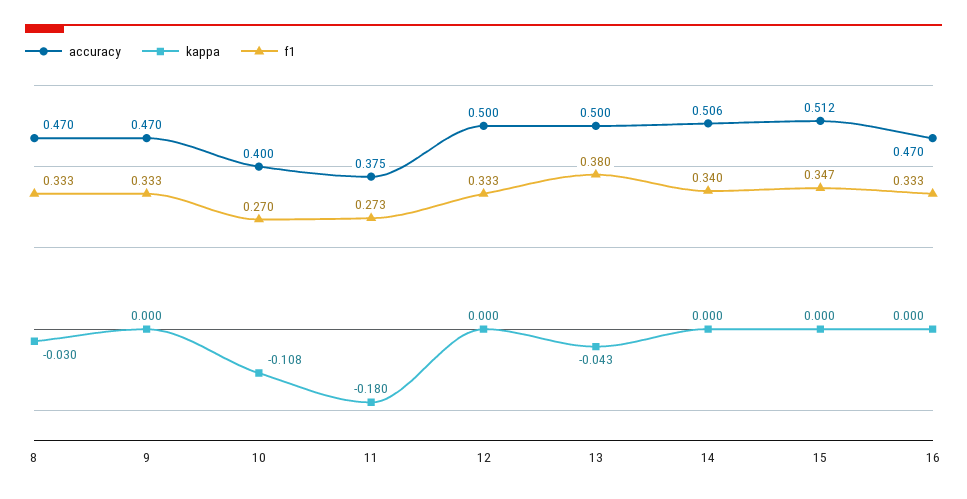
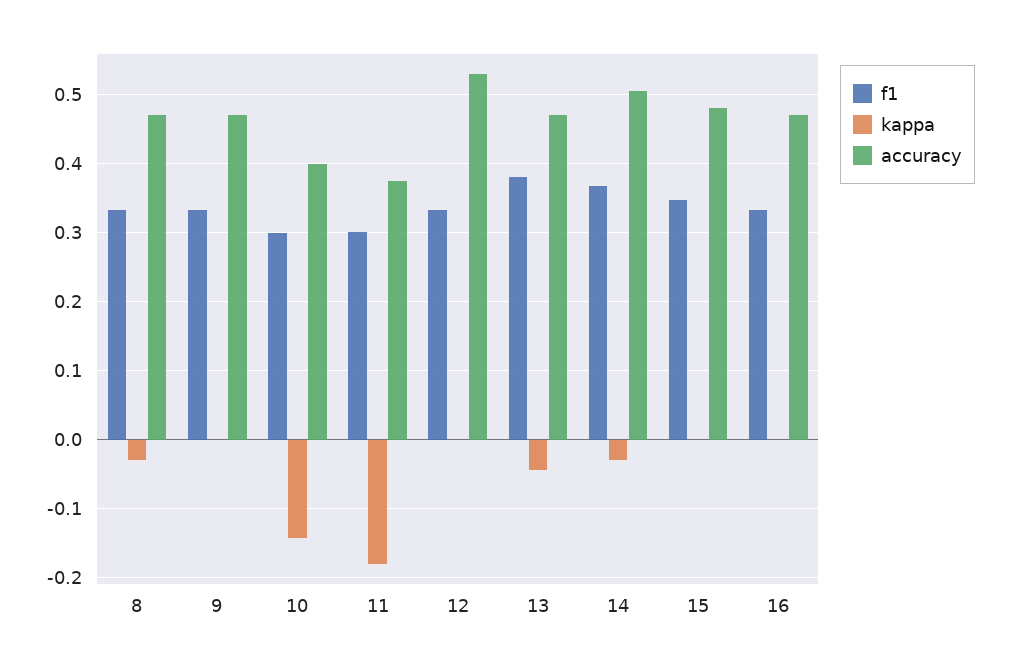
kappa, 10: -0.108 -> -0.14
f1, 10: 0.27 -> 0.3
f1, 11: 0.273 -> 0.3
accuracy, 12: 0.5 -> 0.53
accuracy, 13: 0.5 -> 0.47
kappa, 14: 0 -> -0.03
f1, 14: 0.34 -> 0.37
accuracy, 15: 0.512 -> 0.48

